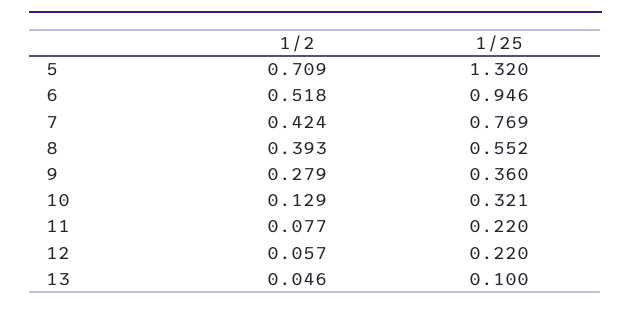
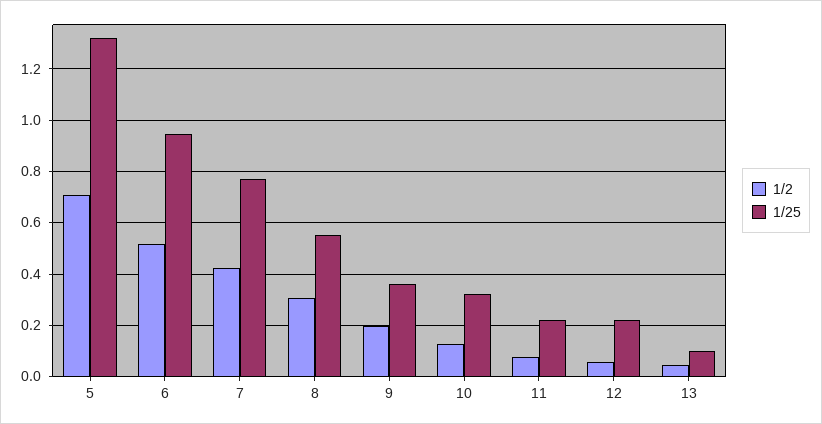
1/2, 8: 0.393 -> 0.3
1/2, 9: 0.279 -> 0.2

